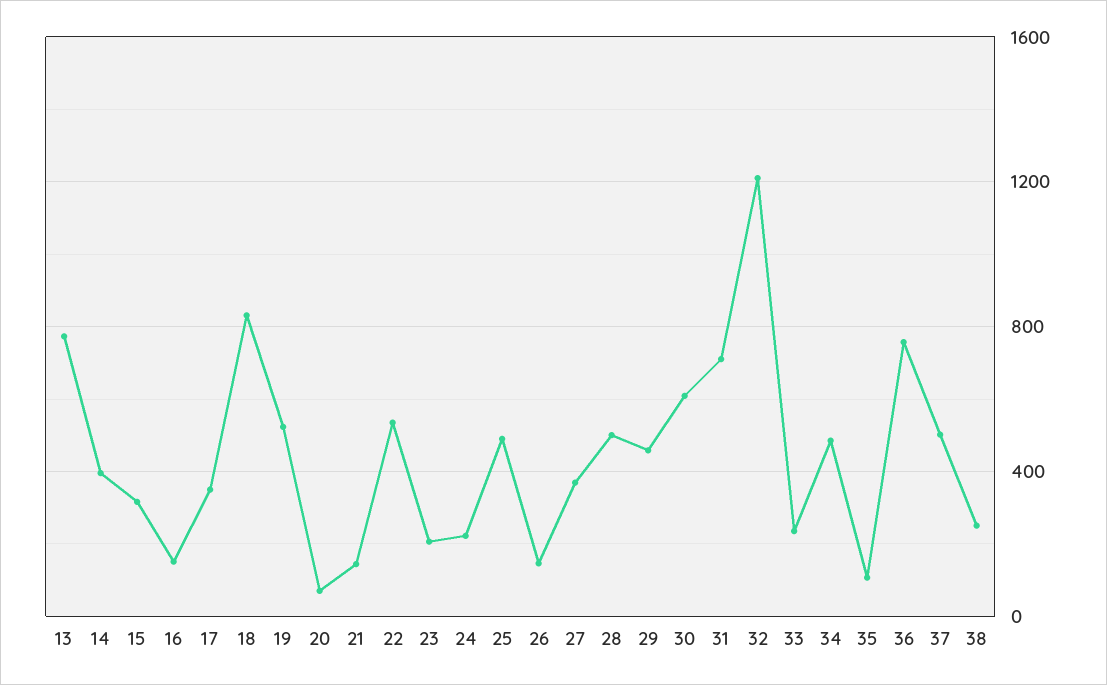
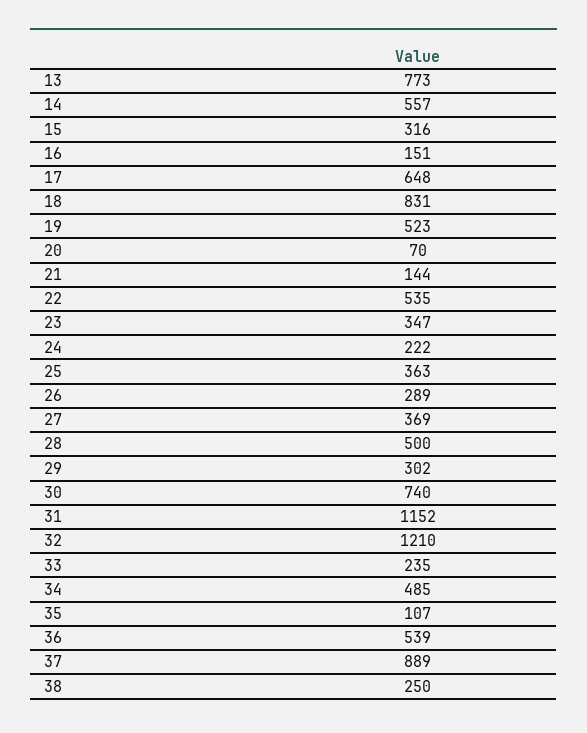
14: 400 -> 557
17: 350 -> 648
23: 200 -> 347
25: 500 -> 363
26: 150 -> 289
29: 450 -> 302
30: 600 -> 740
31: 700 -> 1152
36: 750 -> 539
37: 500 -> 889

